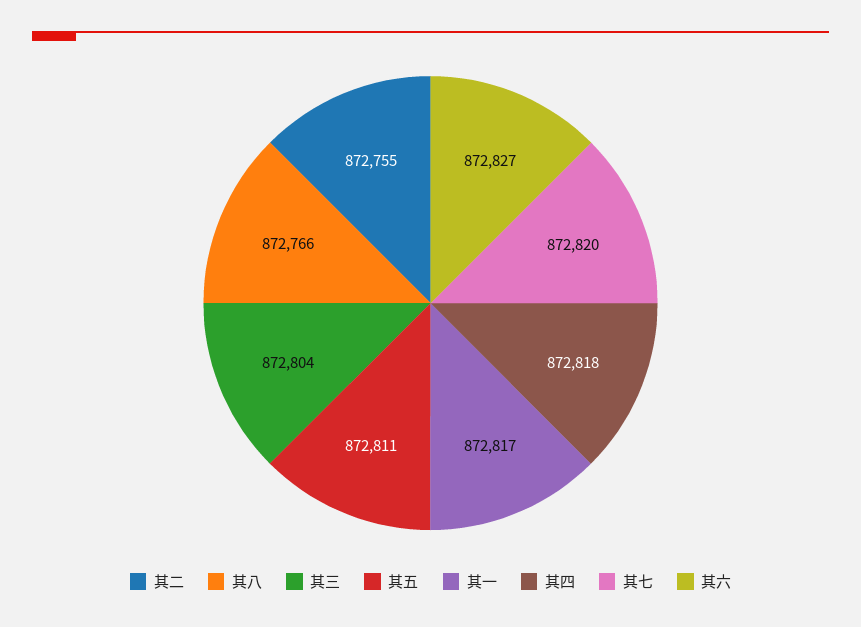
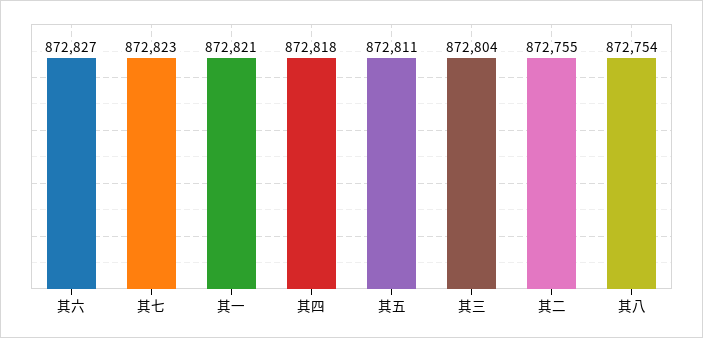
其八: 872766 -> 872754
其一: 872817 -> 872821
其七: 872820 -> 872823

